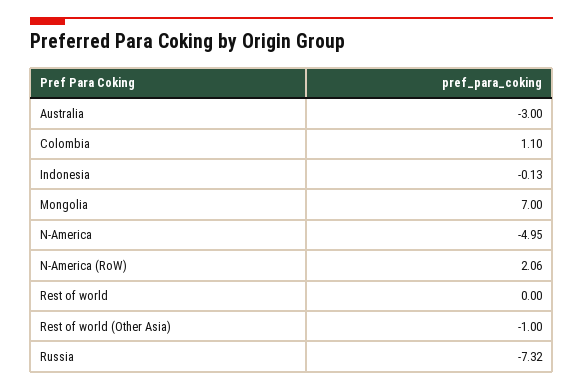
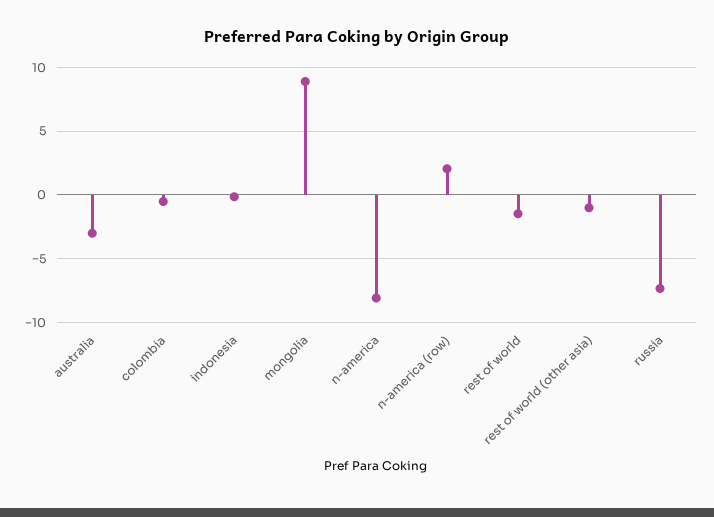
Colombia: 1.1 -> -0.5
Mongolia: 7 -> 9
N-America: -4.95 -> -8
Rest of world: 0 -> -1.5

